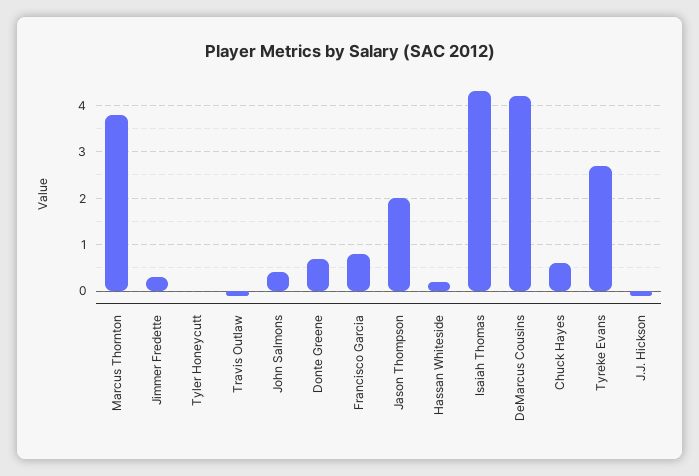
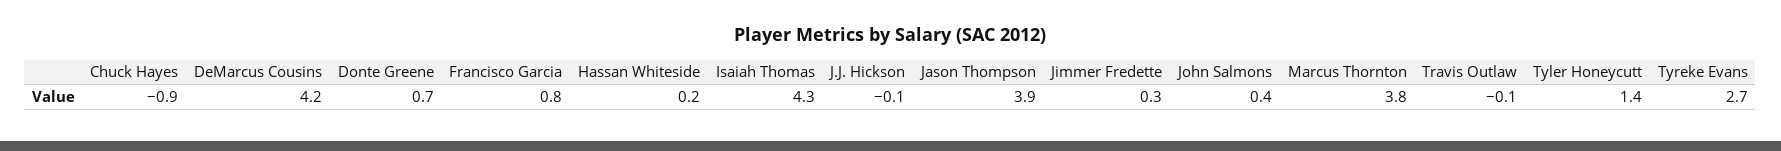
Tyler Honeycutt: 0 -> 1.4
Jason Thompson: 2 -> 3.9
Chuck Hayes: 0.5 -> -0.9

